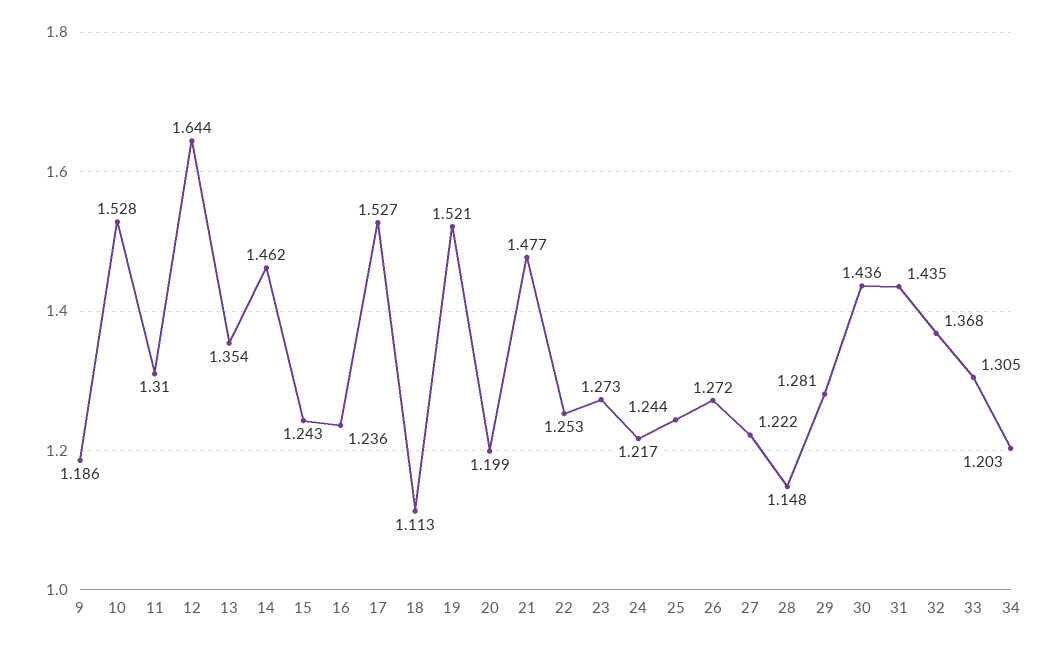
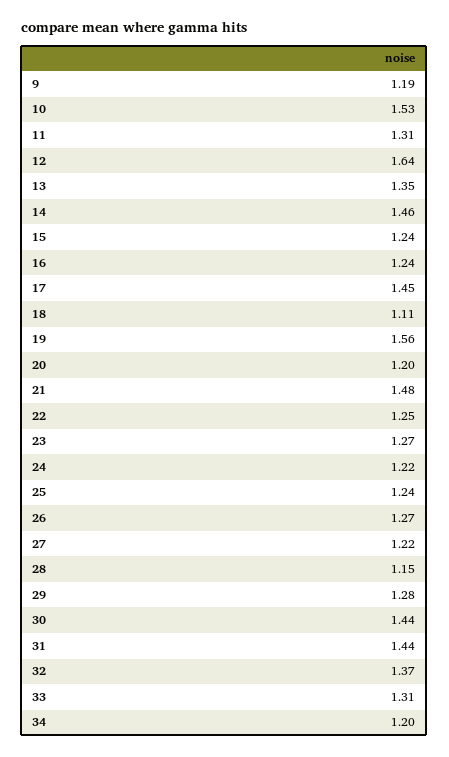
17: 1.527 -> 1.45
19: 1.521 -> 1.56

